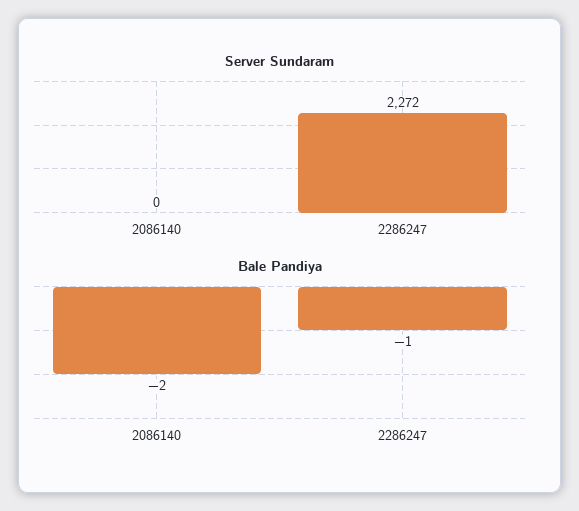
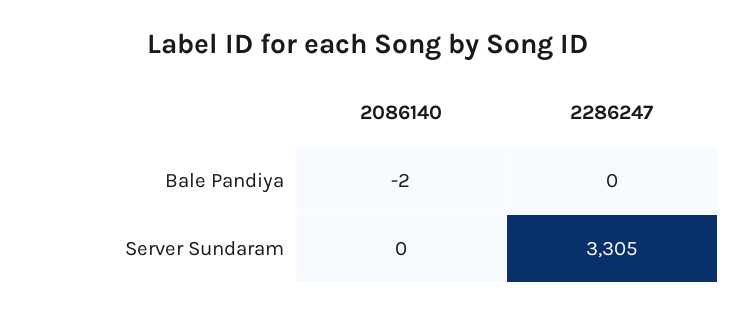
Server Sundaram, 2286247: 2272 -> 3305
Bale Pandiya, 2286247: -1 -> 0

